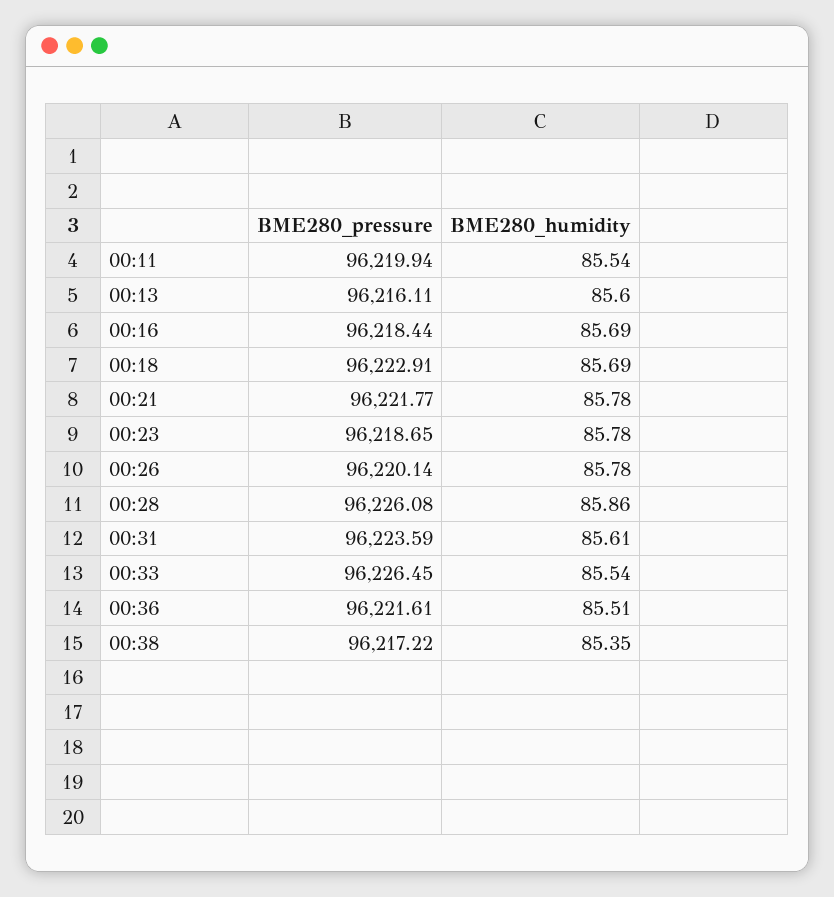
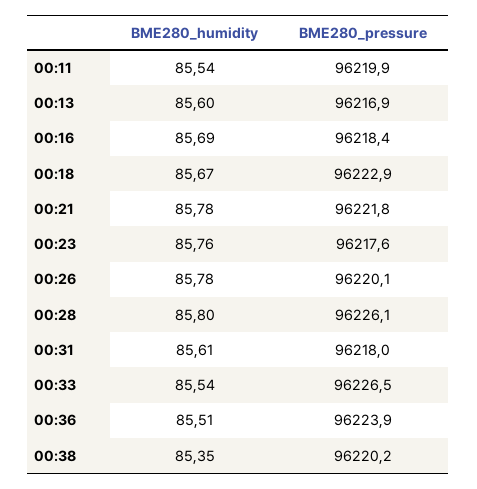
BME280_pressure, 00:13: 96216.11 -> 96216.9
BME280_humidity, 00:18: 85.69 -> 85.67
BME280_pressure, 00:23: 96218.65 -> 96217.6
BME280_humidity, 00:23: 85.78 -> 85.76
BME280_humidity, 00:28: 85.86 -> 85.8
BME280_pressure, 00:31: 96223.59 -> 96218
BME280_pressure, 00:36: 96221.61 -> 96223.9
BME280_pressure, 00:38: 96217.22 -> 96220.2

